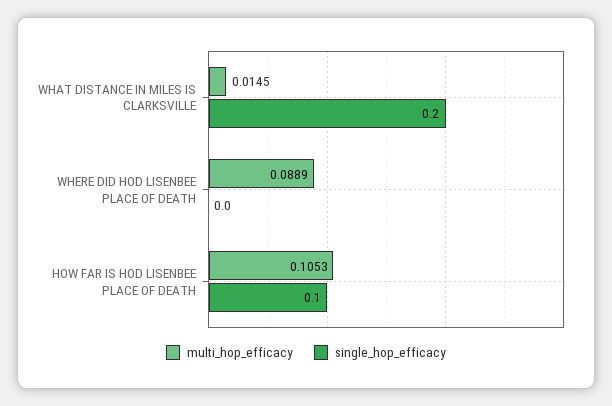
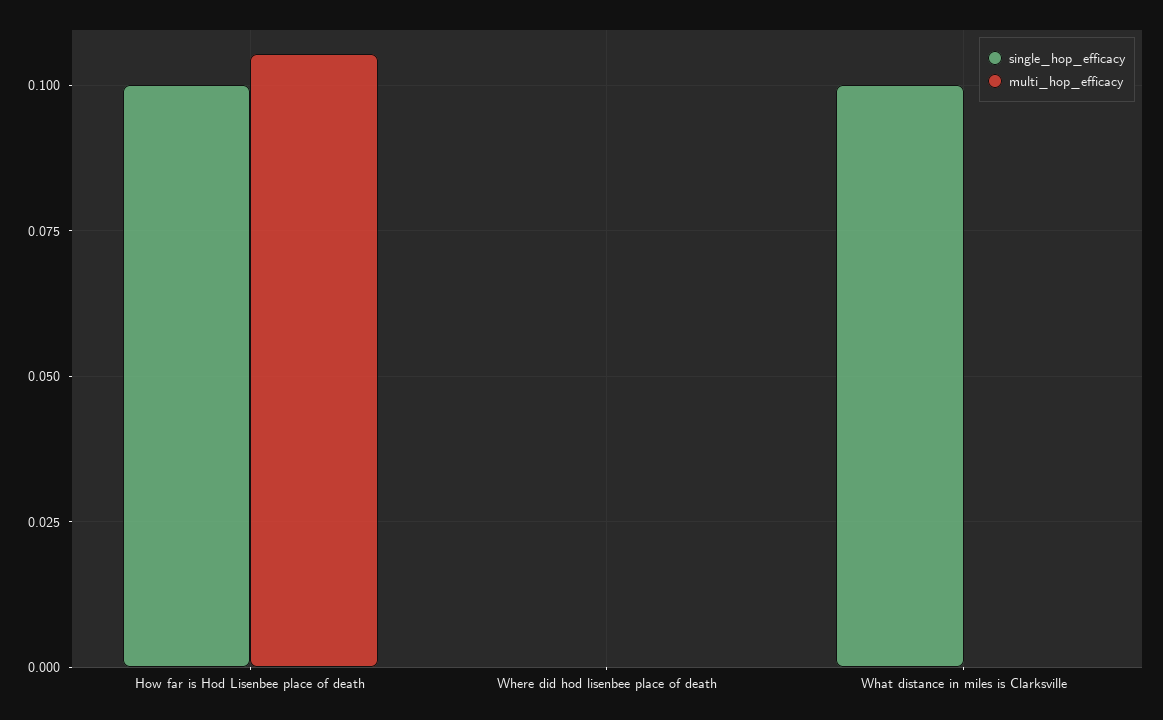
multi_hop_efficacy, WHAT DISTANCE IN MILES IS CLARKSVILLE: 0.0145 -> 0
single_hop_efficacy, WHAT DISTANCE IN MILES IS CLARKSVILLE: 0.2 -> 0.1
multi_hop_efficacy, WHERE DID HOD LISENBEE PLACE OF DEATH: 0.0889 -> 0

